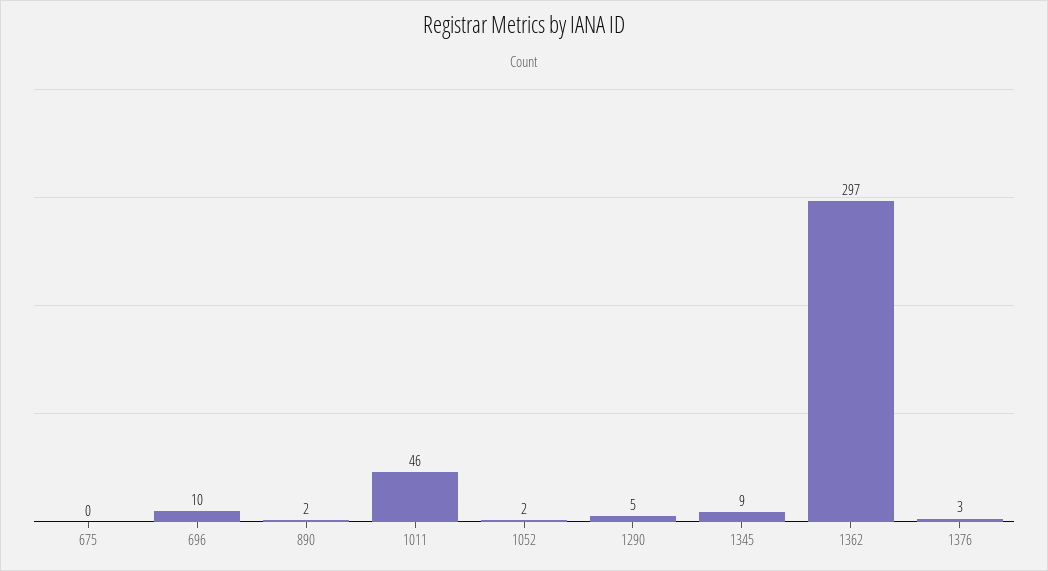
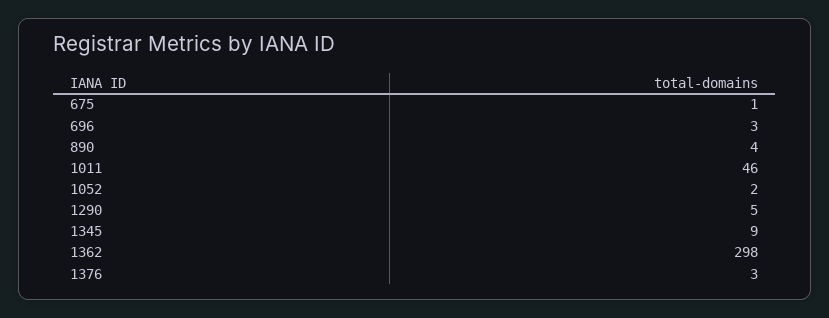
675: 0 -> 1
696: 10 -> 3
890: 2 -> 4
1362: 297 -> 298

